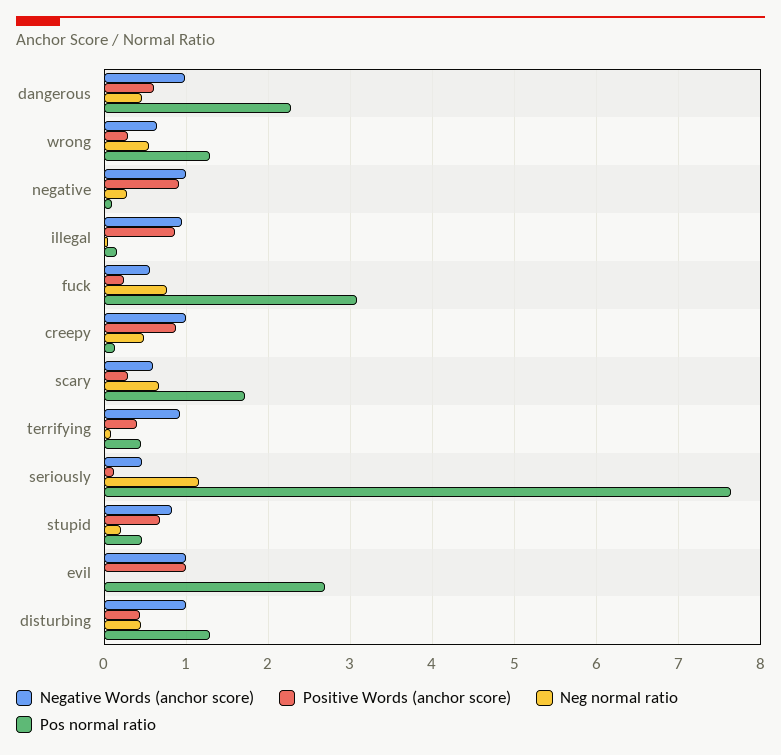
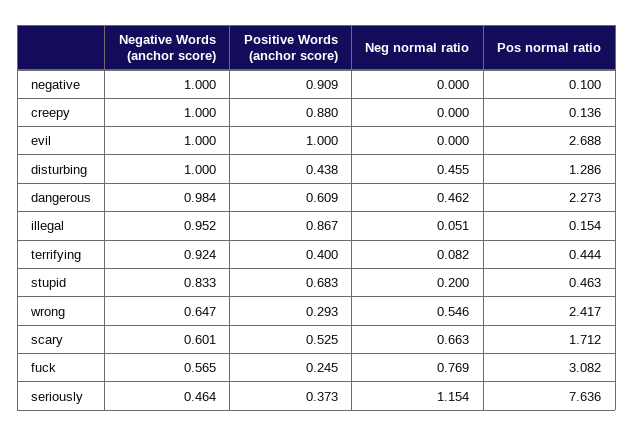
Pos normal ratio, wrong: 1.3 -> 2.417
Neg normal ratio, negative: 0.3 -> 0
Neg normal ratio, creepy: 0.5 -> 0
Positive Words (anchor score), scary: 0.3 -> 0.525
Positive Words (anchor score), seriously: 0.1 -> 0.373

